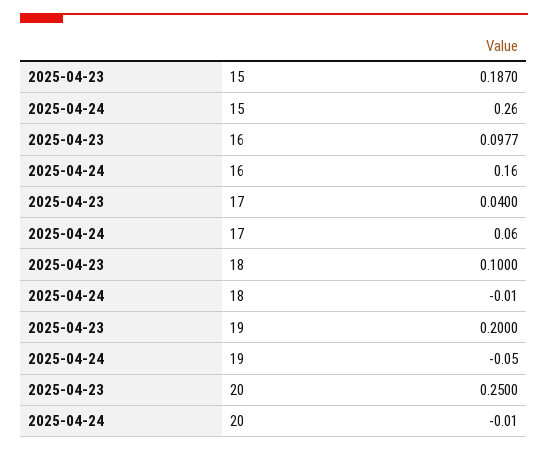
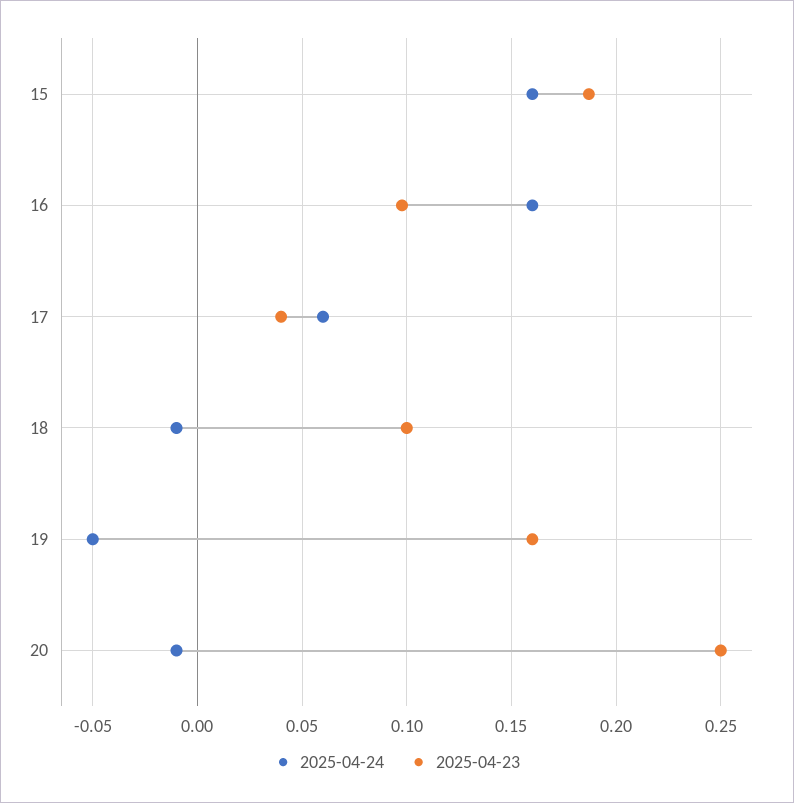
2025-04-24, 15: 0.26 -> 0.16
2025-04-23, 19: 0.2 -> 0.16

